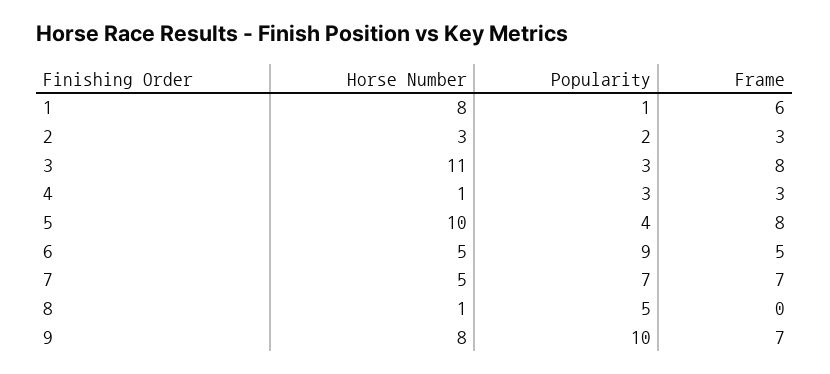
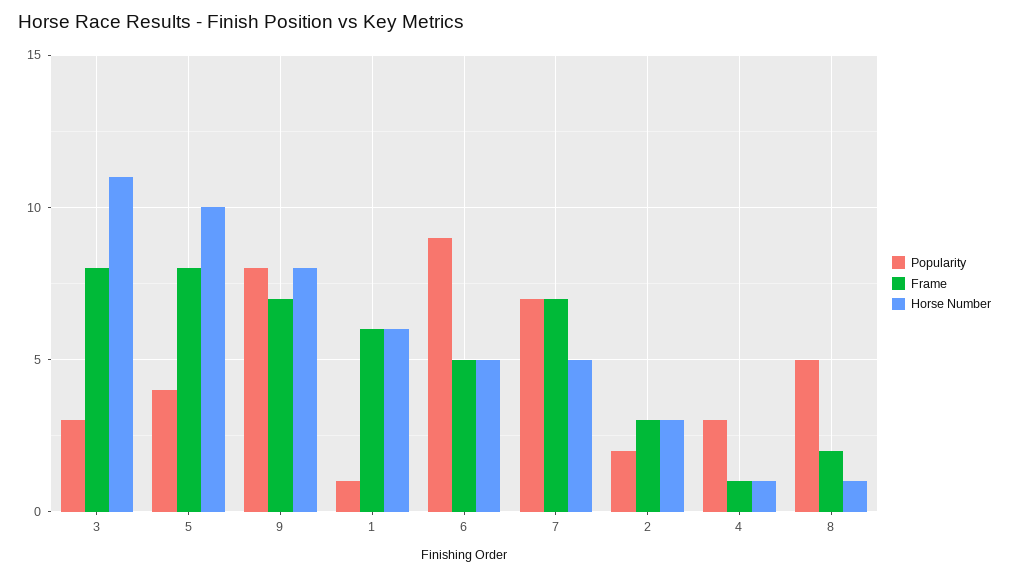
Horse Number, 1: 8 -> 6
Frame, 4: 3 -> 1
Frame, 8: 0 -> 2
Popularity, 9: 10 -> 8

